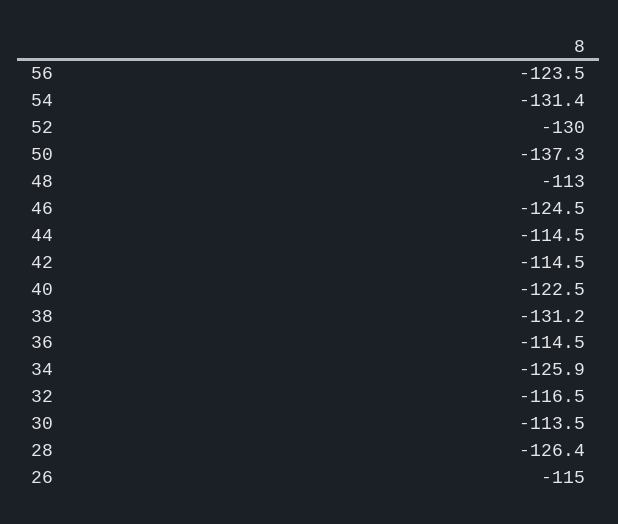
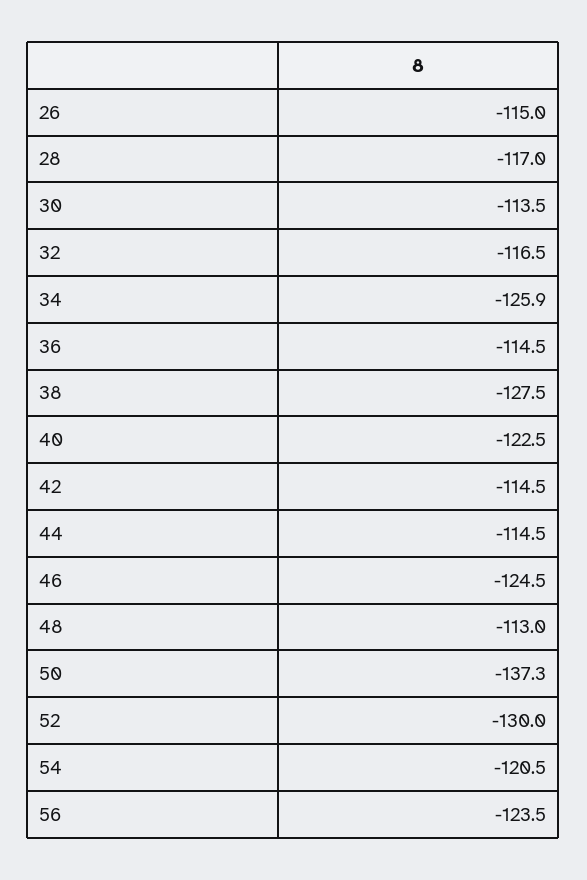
54: -131.4 -> -120.5
38: -131.2 -> -127.5
28: -126.4 -> -117

